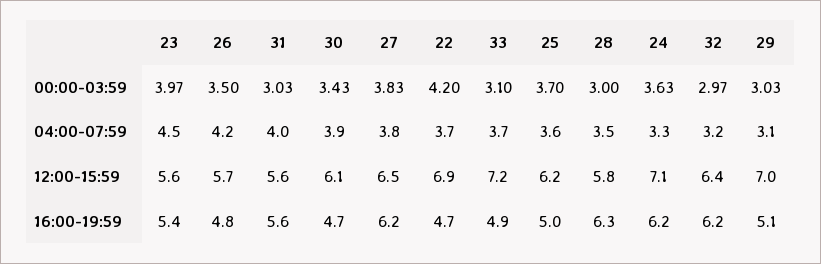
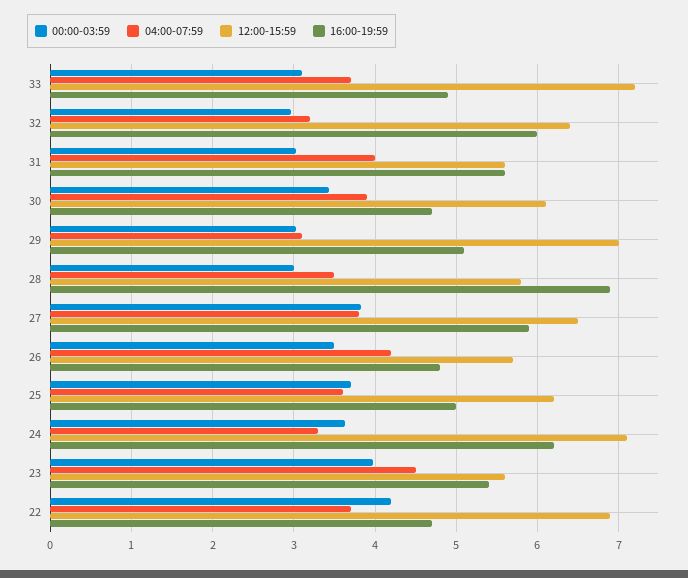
16:00-19:59, 27: 6.2 -> 5.9
16:00-19:59, 28: 6.3 -> 6.9
16:00-19:59, 32: 6.2 -> 6

